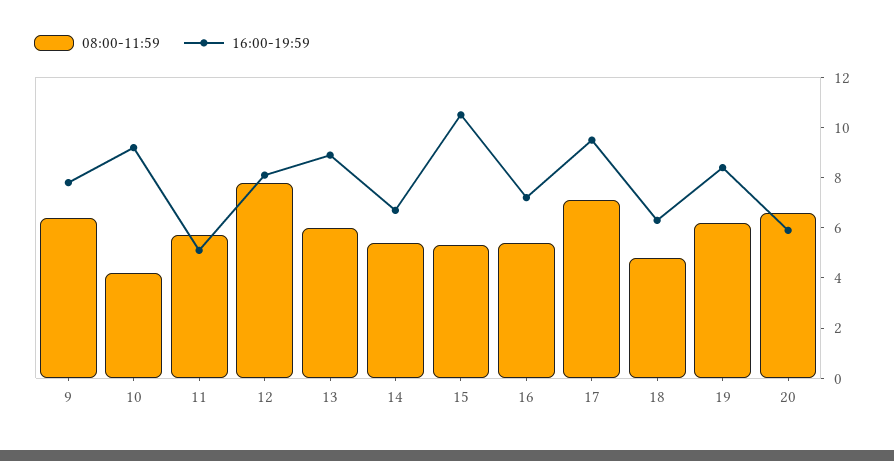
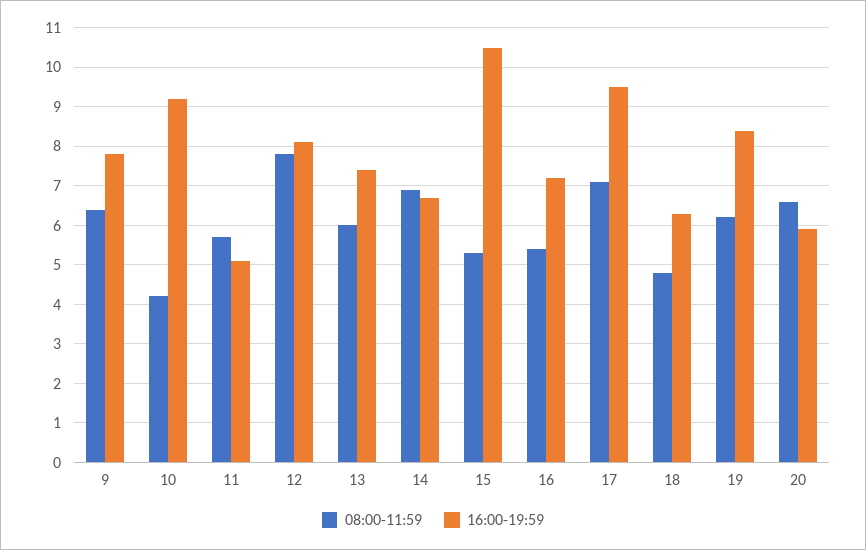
16:00-19:59, 13: 9 -> 7.5
08:00-11:59, 14: 5.5 -> 7

